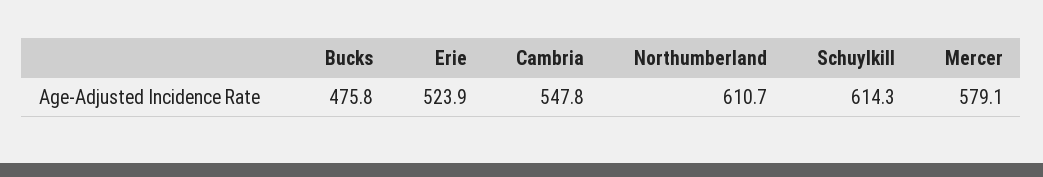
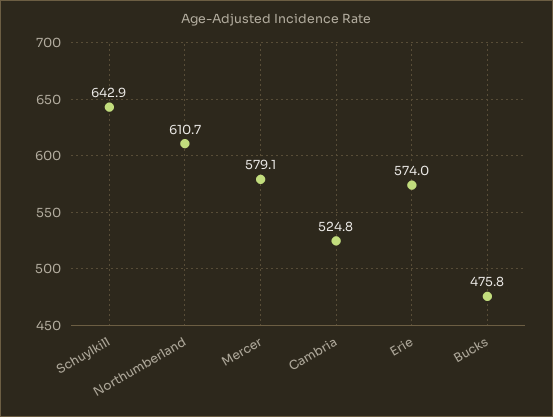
Erie: 523.9 -> 574
Cambria: 547.8 -> 524.8
Schuylkill: 614.3 -> 642.9

